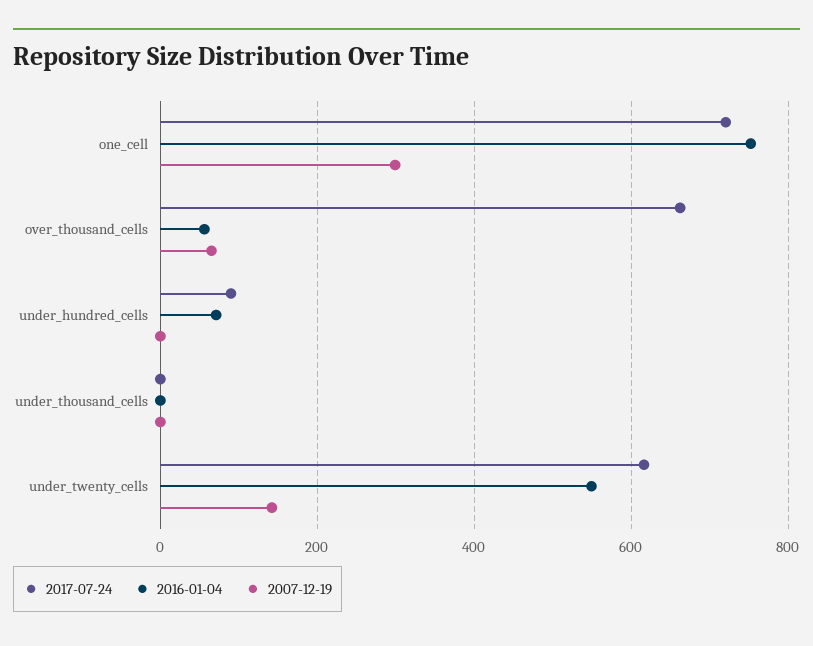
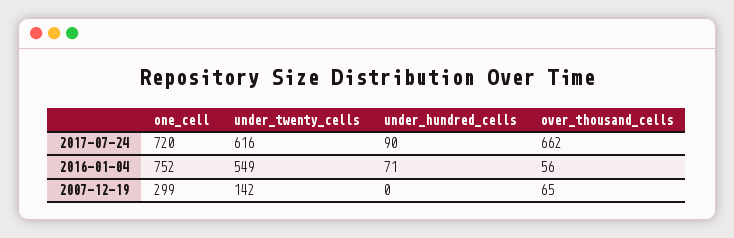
2017-07-24, under_thousand_cells: 0 -> none
2016-01-04, under_thousand_cells: 0 -> none
2007-12-19, under_thousand_cells: 0 -> none

